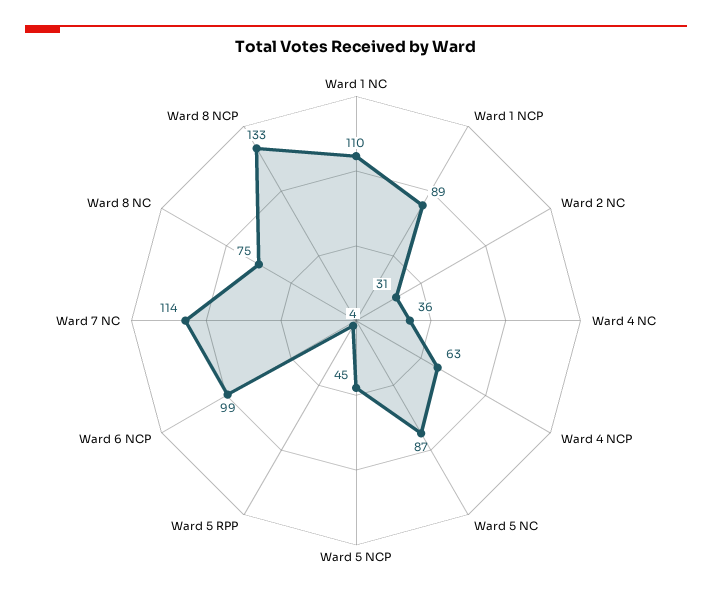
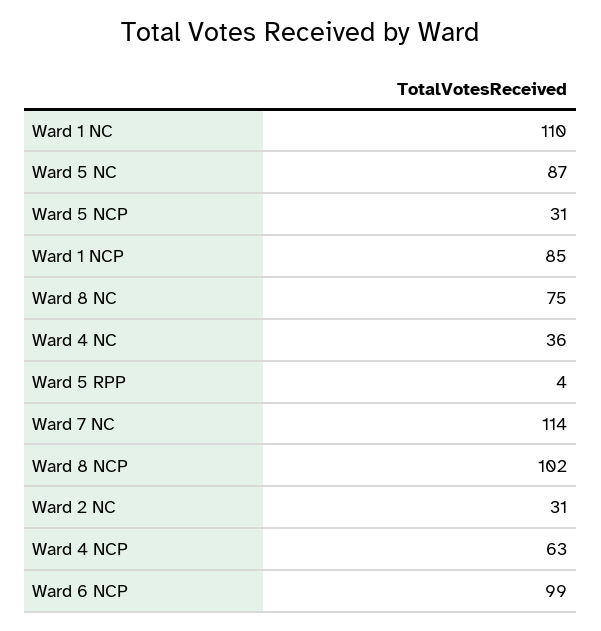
Ward 1 NCP: 89 -> 85
Ward 5 NCP: 45 -> 31
Ward 8 NCP: 133 -> 102

